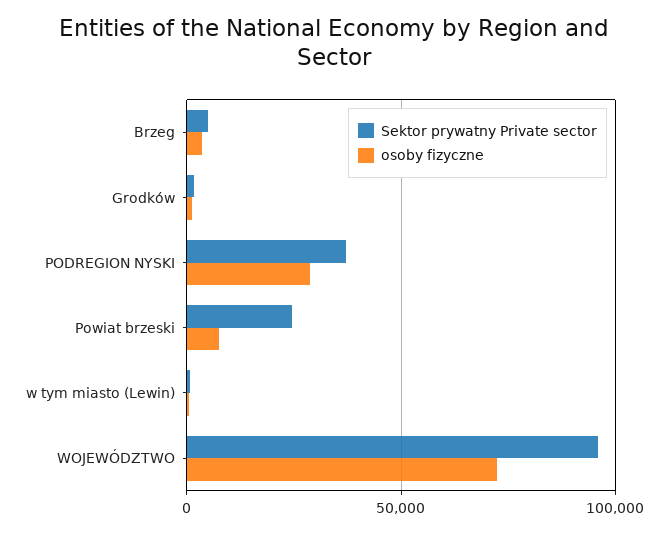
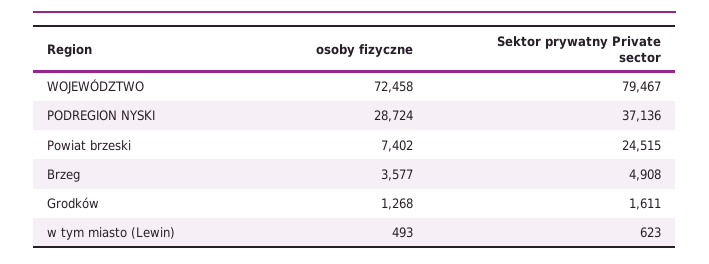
Sektor prywatny Private sector, WOJEWÓDZTWO: 95000 -> 79467

